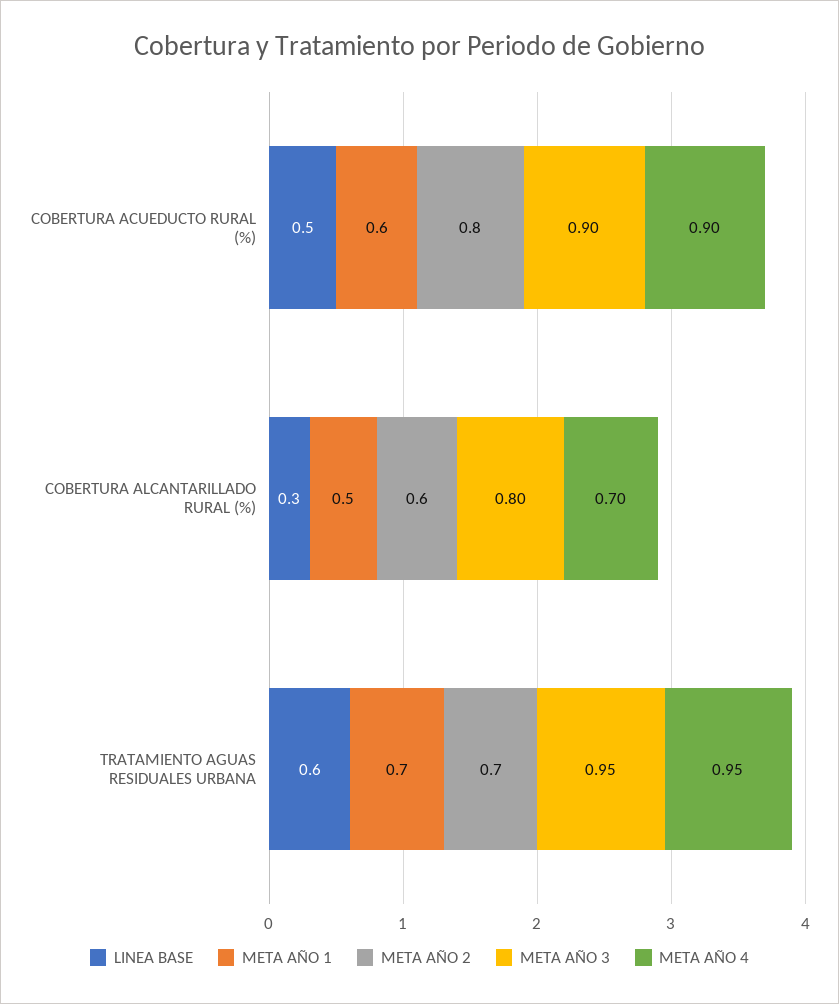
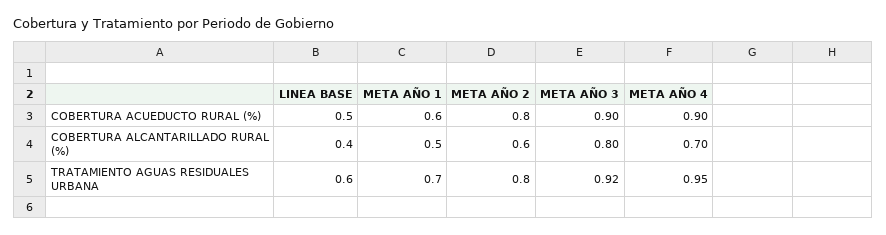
LINEA BASE, COBERTURA ALCANTARILLADO RURAL (%): 0.3 -> 0.4
META AÑO 2, TRATAMIENTO AGUAS RESIDUALES URBANA: 0.7 -> 0.8
META AÑO 3, TRATAMIENTO AGUAS RESIDUALES URBANA: 0.95 -> 0.92

